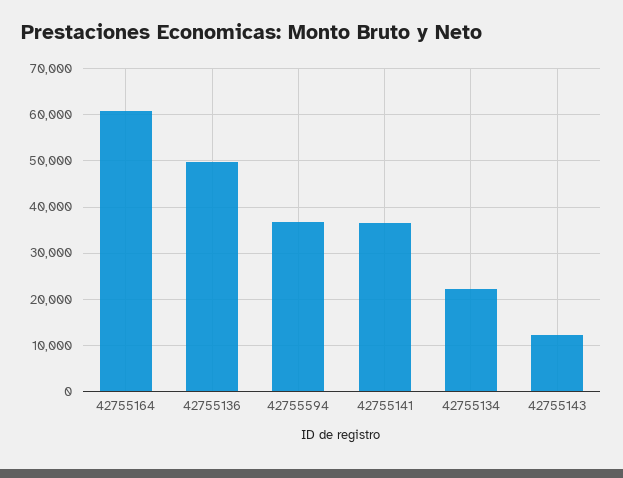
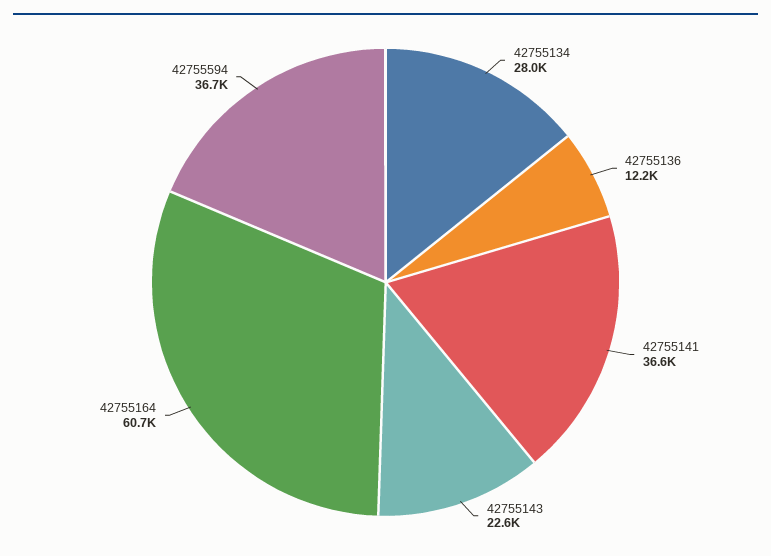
42755136: 50000 -> 12200
42755134: 22000 -> 28000
42755143: 12000 -> 22600

